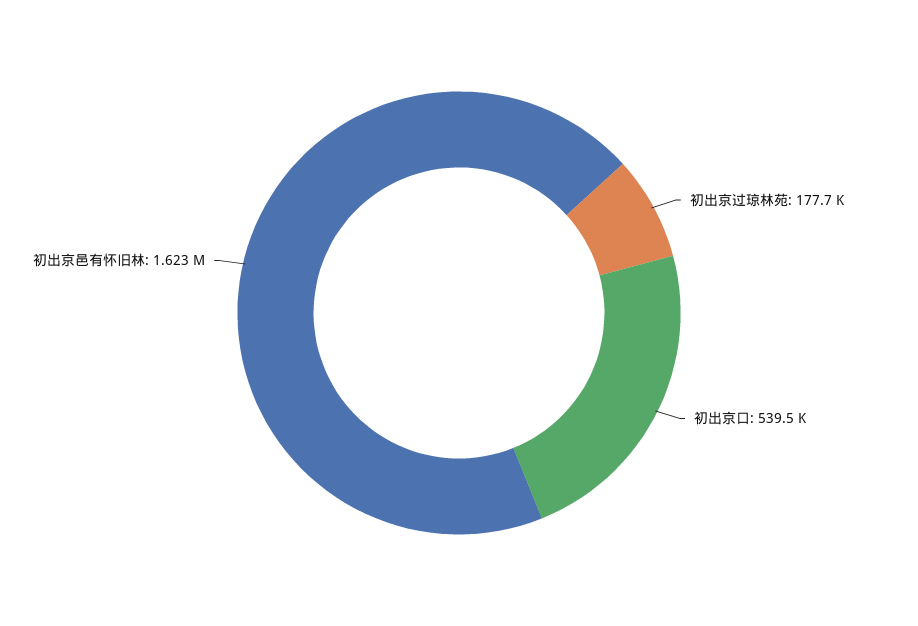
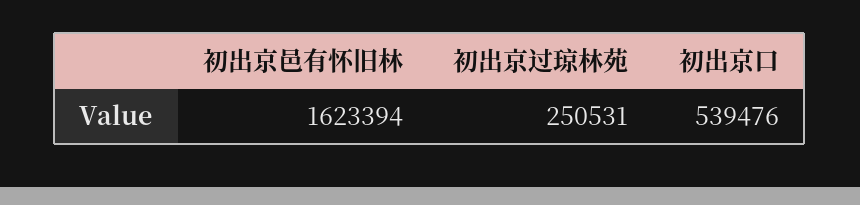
初出京过琼林苑: 177700 -> 250531

